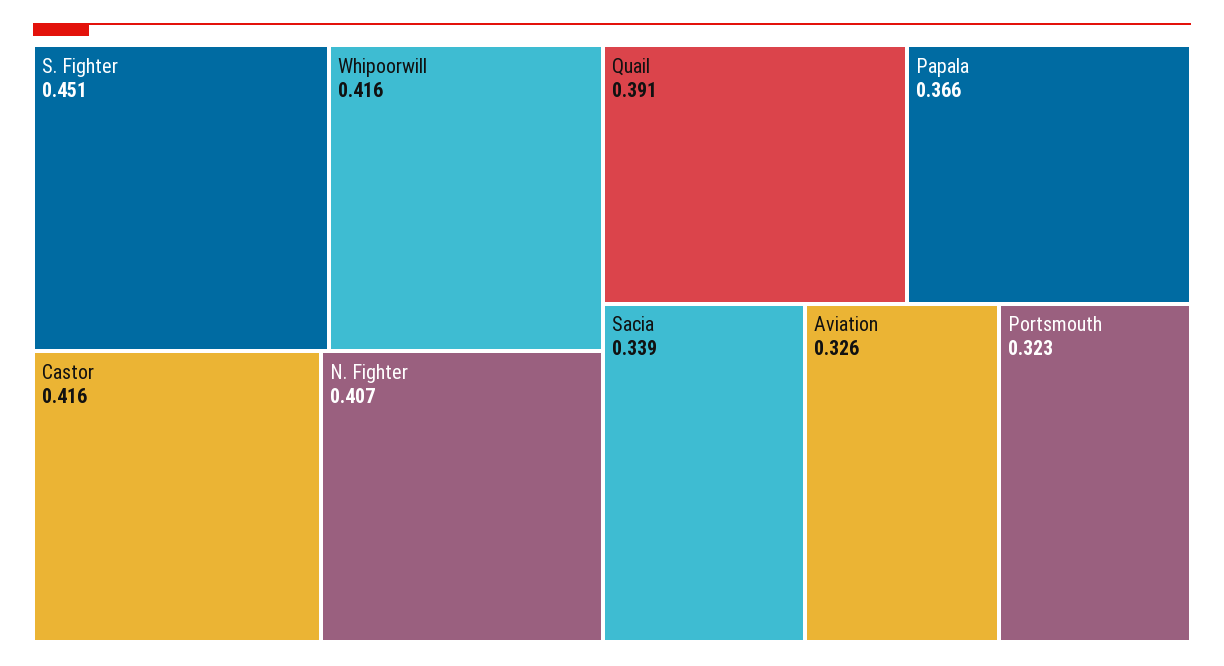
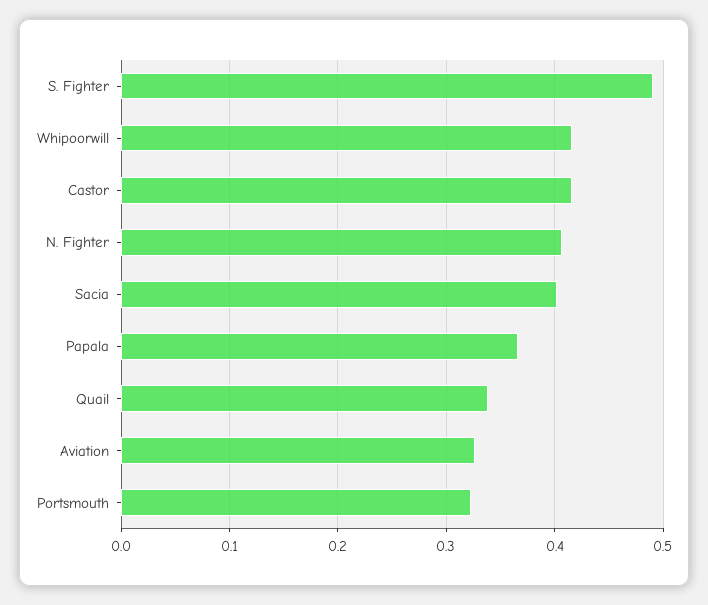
S. Fighter: 0.451 -> 0.49
Quail: 0.391 -> 0.34
Sacia: 0.339 -> 0.4

